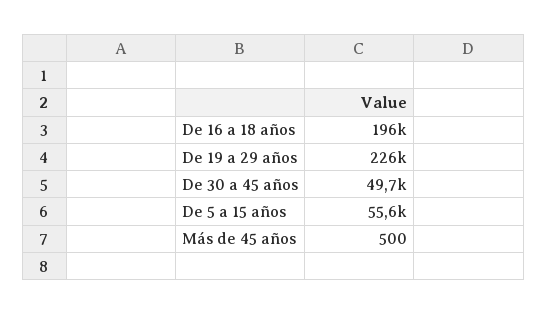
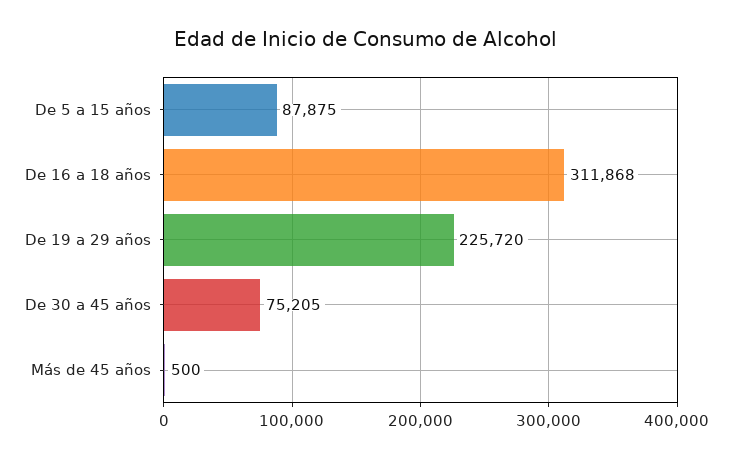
De 16 a 18 años: 196000 -> 311868
De 30 a 45 años: 49700 -> 75205
De 5 a 15 años: 55600 -> 87875

